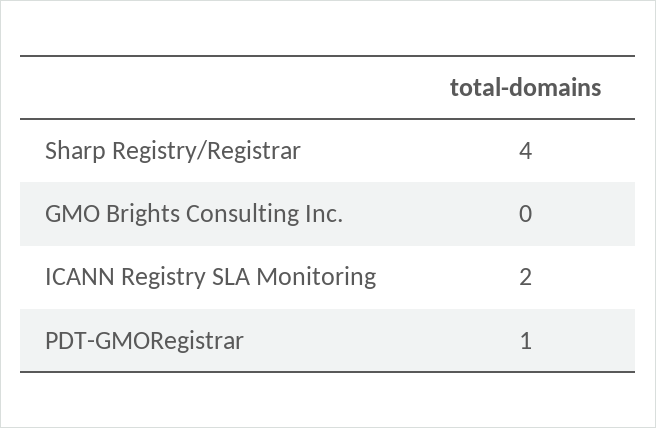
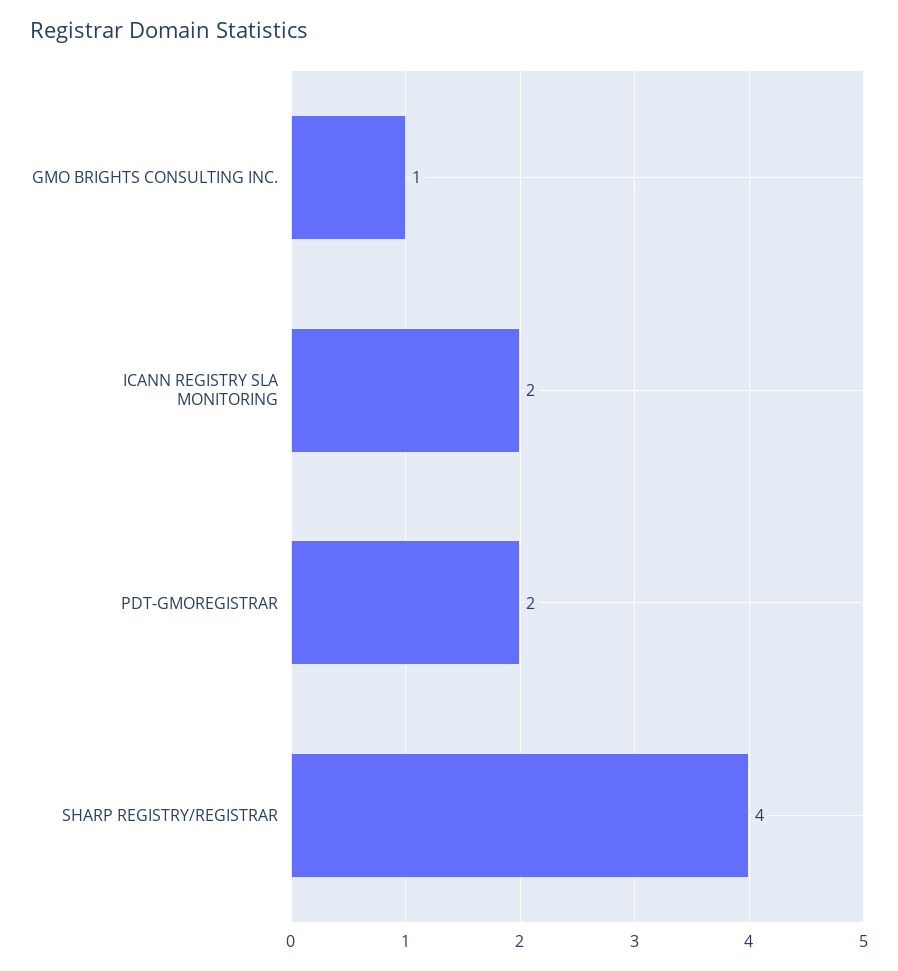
GMO Brights Consulting Inc.: 0 -> 1
PDT-GMORegistrar: 1 -> 2

